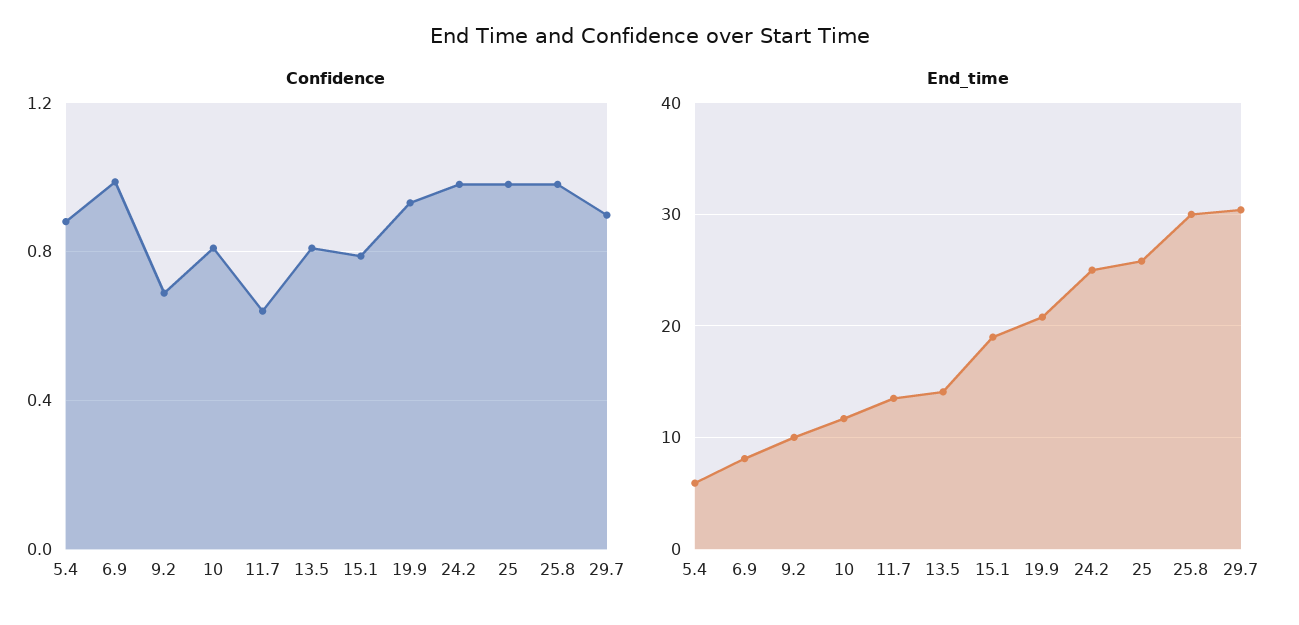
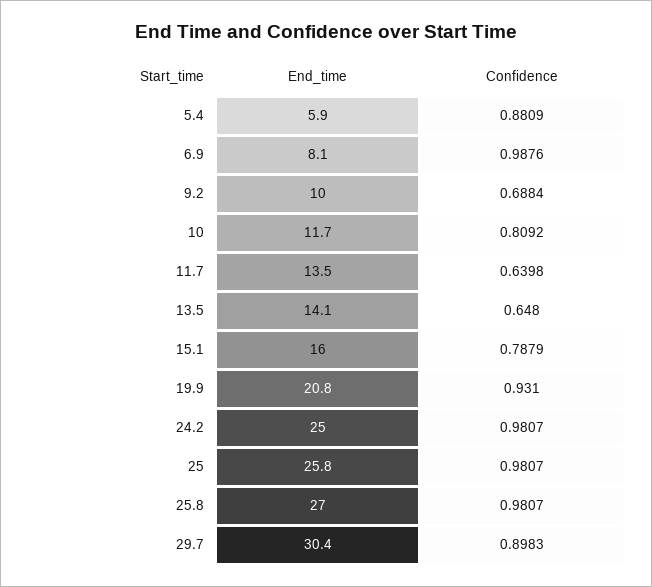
Confidence, 13.5: 0.8 -> 0.648
End_time, 15.1: 19 -> 16
End_time, 25.8: 30 -> 27

